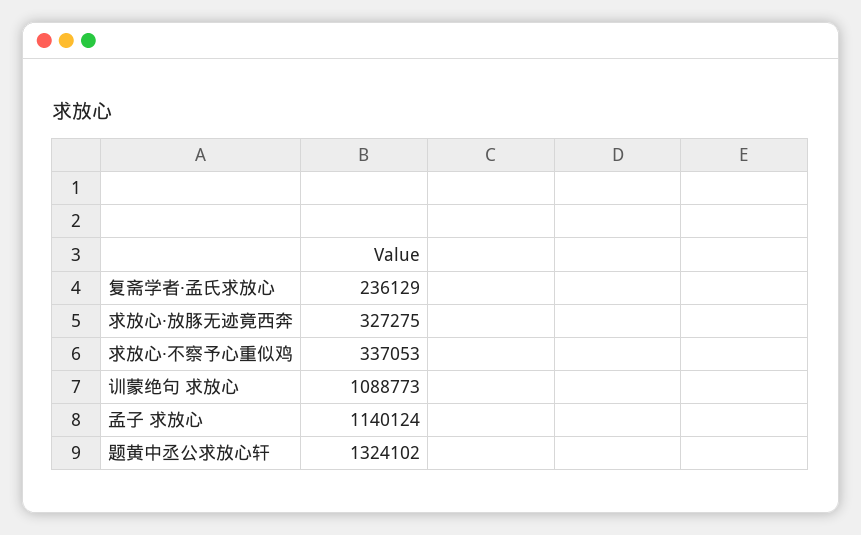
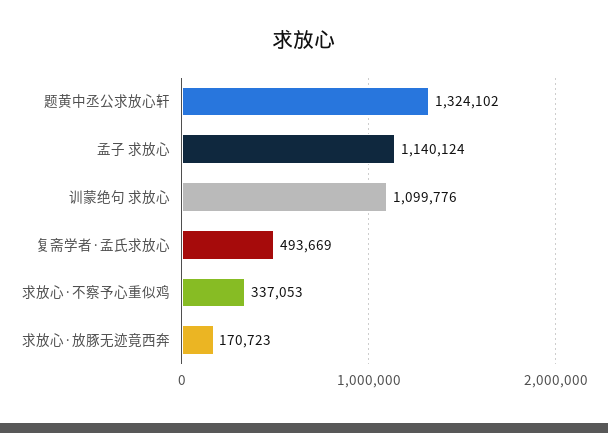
复斋学者·孟氏求放心: 236129 -> 493669
求放心·放豚无迹竟西奔: 327275 -> 170723
训蒙绝句 求放心: 1088773 -> 1099776

